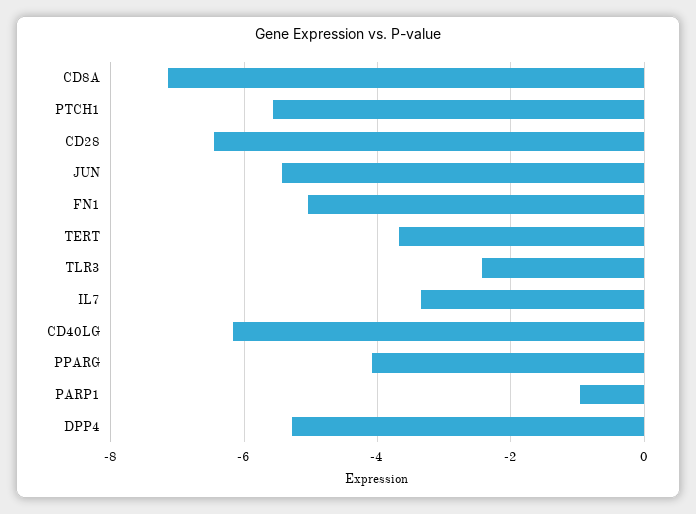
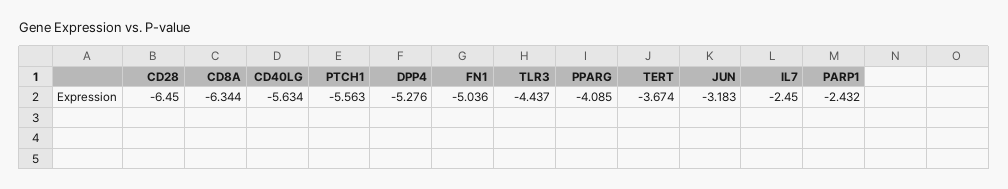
CD8A: -7.2 -> -6.344
JUN: -5.4 -> -3.183
TLR3: -2.4 -> -4.437
IL7: -3.4 -> -2.45
CD40LG: -6.2 -> -5.634
PARP1: -1 -> -2.432

